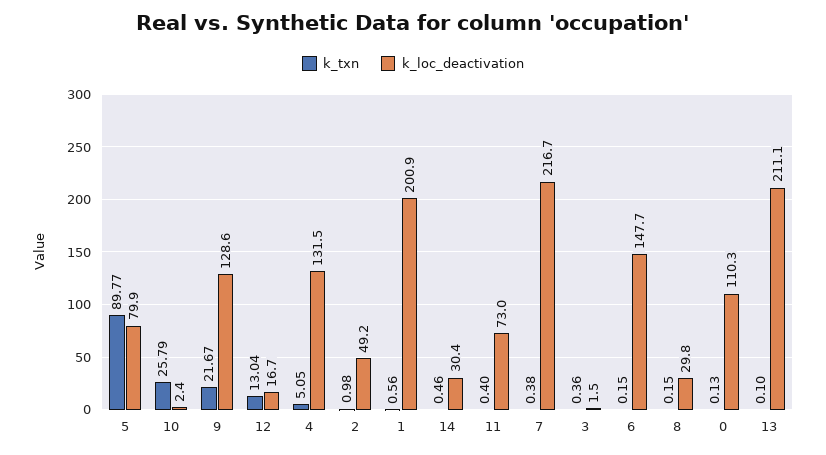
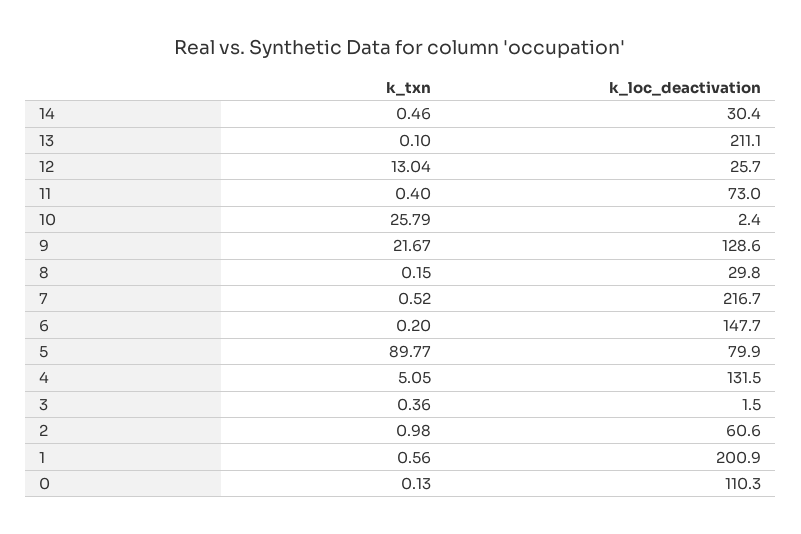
k_loc_deactivation, 12: 16.7 -> 25.7
k_loc_deactivation, 2: 49.2 -> 60.6
k_txn, 7: 0.38 -> 0.52
k_txn, 6: 0.15 -> 0.2

